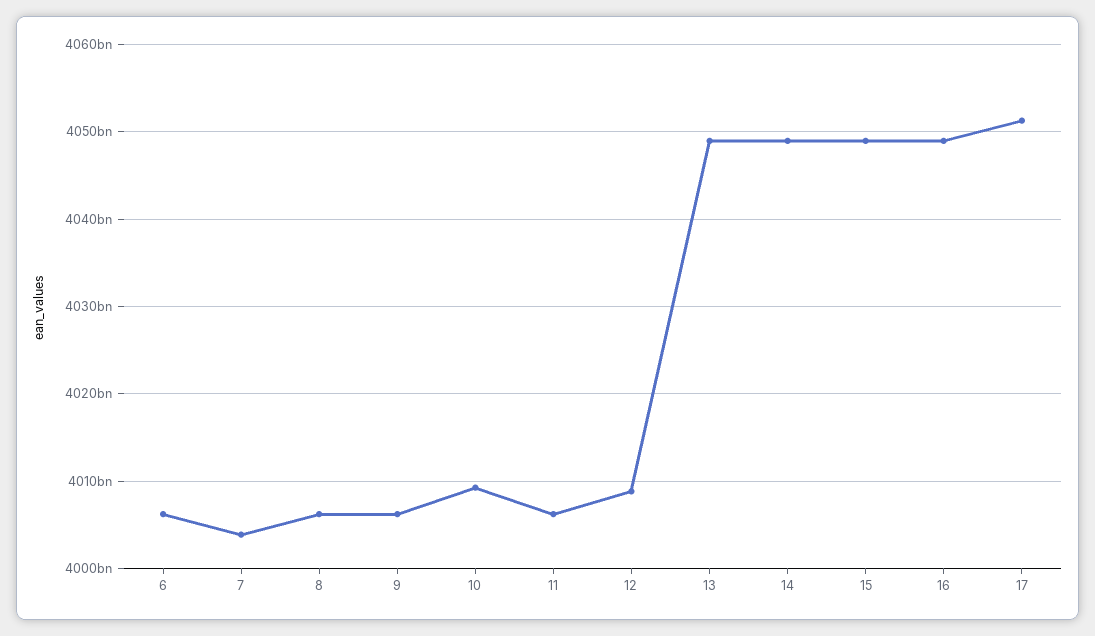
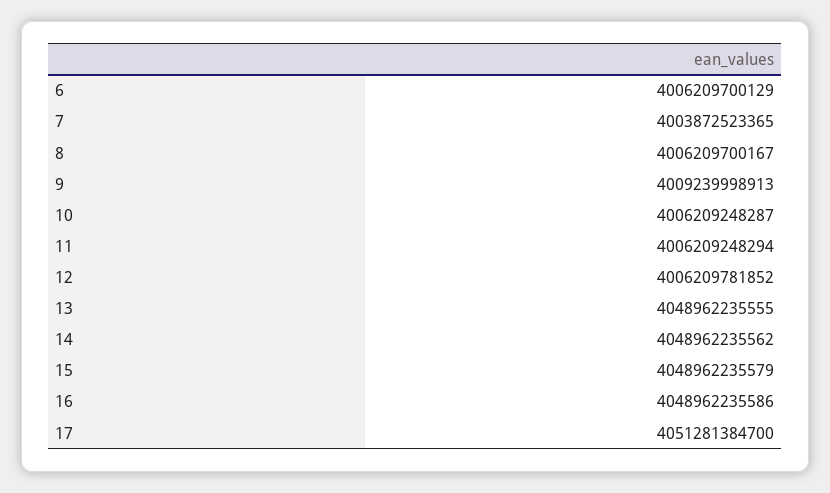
9: 4006000000000 -> 4009239998913
10: 4009000000000 -> 4006209248287
12: 4009000000000 -> 4006209781852

